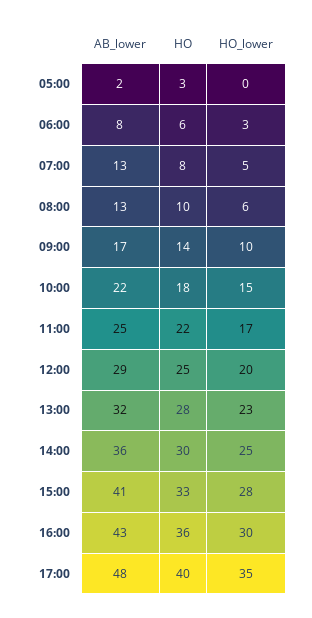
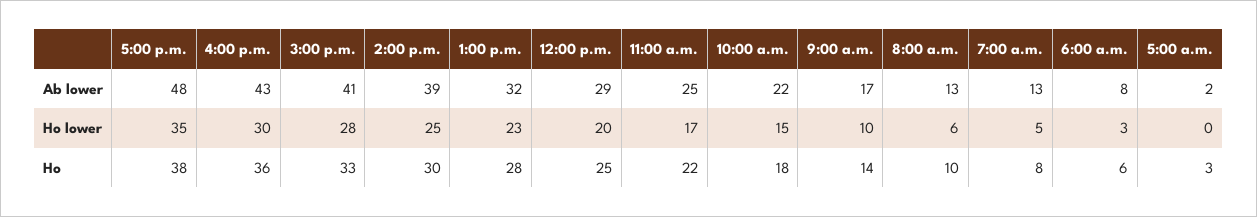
AB_lower, 14:00: 36 -> 39
HO, 17:00: 40 -> 38

